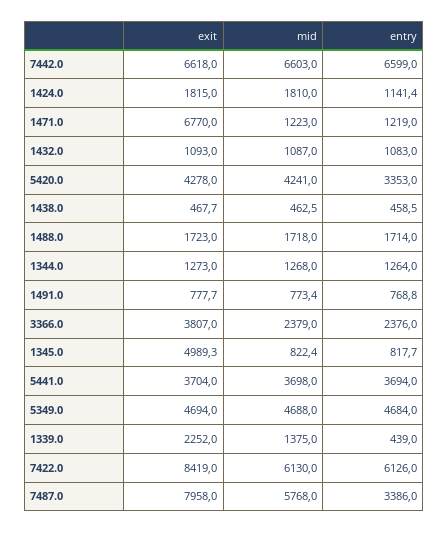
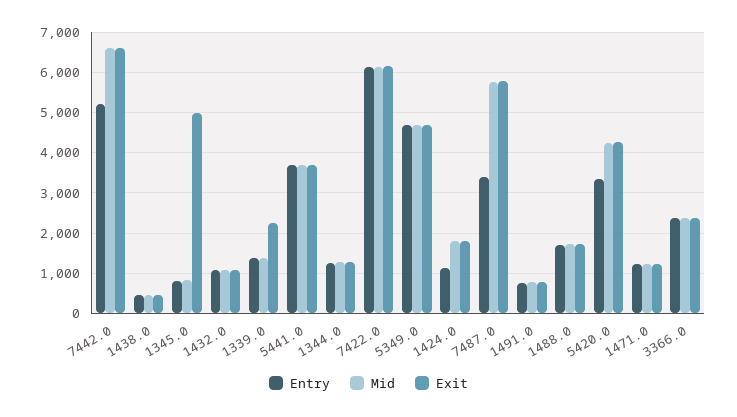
entry, 7442.0: 6599 -> 5200
exit, 1471.0: 6770 -> 1200
exit, 3366.0: 3807 -> 2400
entry, 1339.0: 439 -> 1400
exit, 7422.0: 8419 -> 6200
exit, 7487.0: 7958 -> 5800

